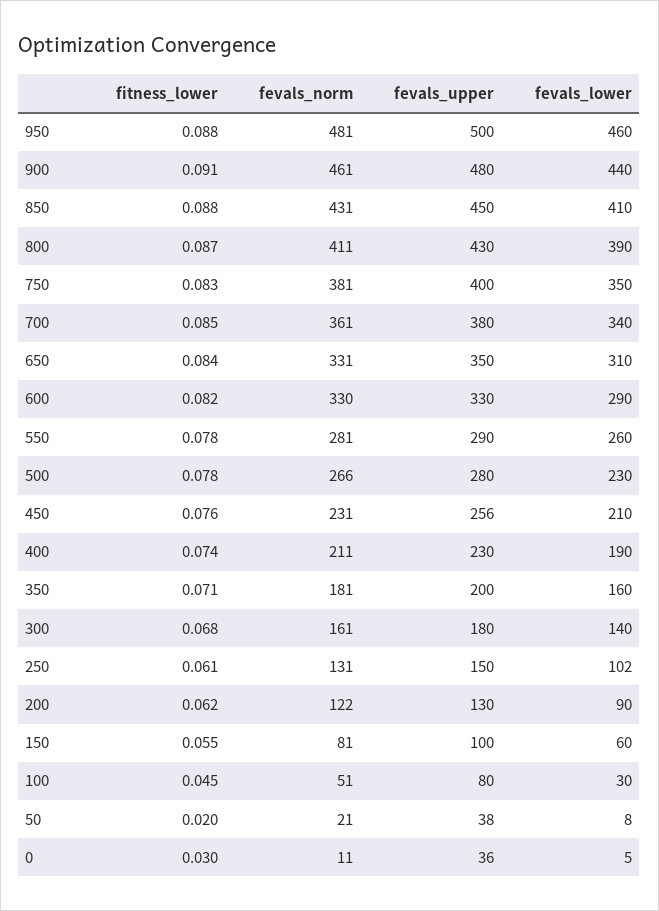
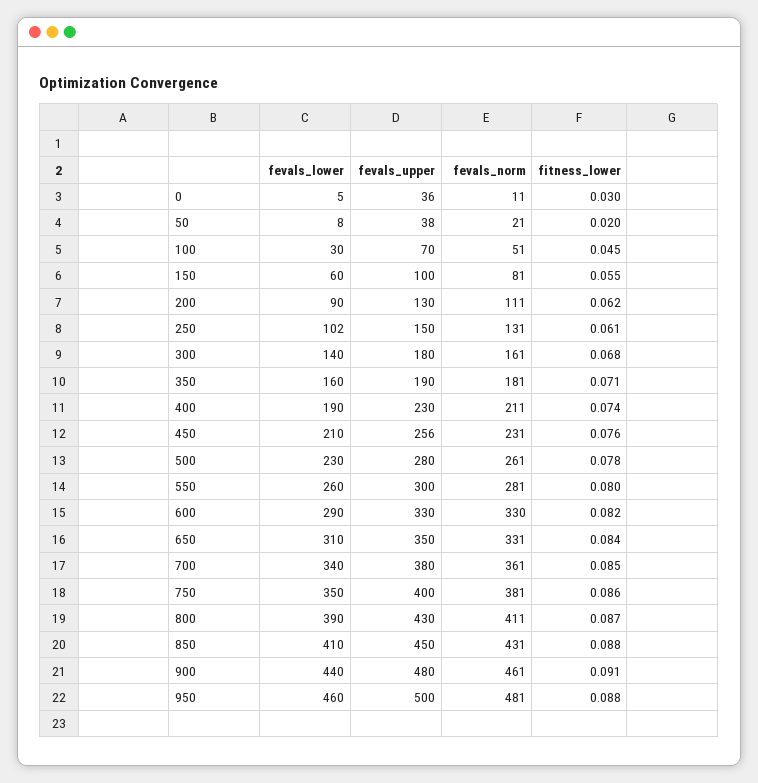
fitness_lower, 750: 0.083 -> 0.086
fitness_lower, 550: 0.078 -> 0.08
fevals_upper, 550: 290 -> 300
fevals_norm, 500: 266 -> 261
fevals_upper, 350: 200 -> 190
fevals_norm, 200: 122 -> 111
fevals_upper, 100: 80 -> 70

